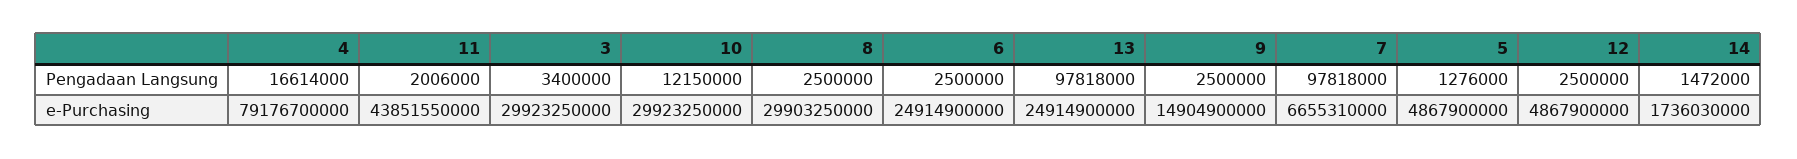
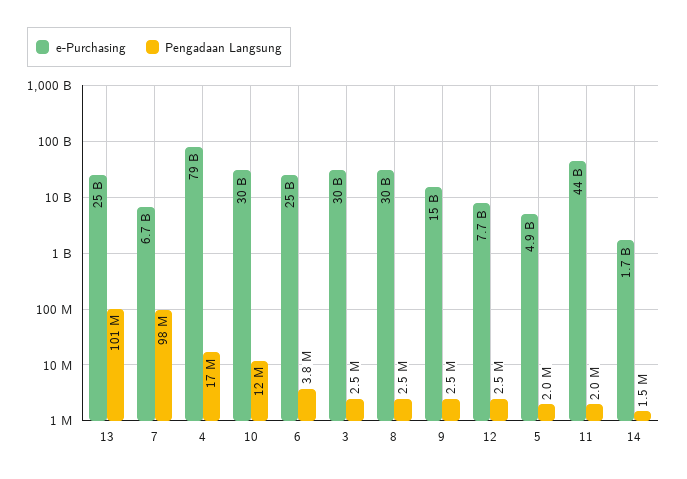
Pengadaan Langsung, 3: 3400000 -> 2500000
Pengadaan Langsung, 6: 2500000 -> 3800000
Pengadaan Langsung, 13: 97818000 -> 101000000
Pengadaan Langsung, 5: 1276000 -> 2000000
e-Purchasing, 12: 4867900000 -> 7700000000

